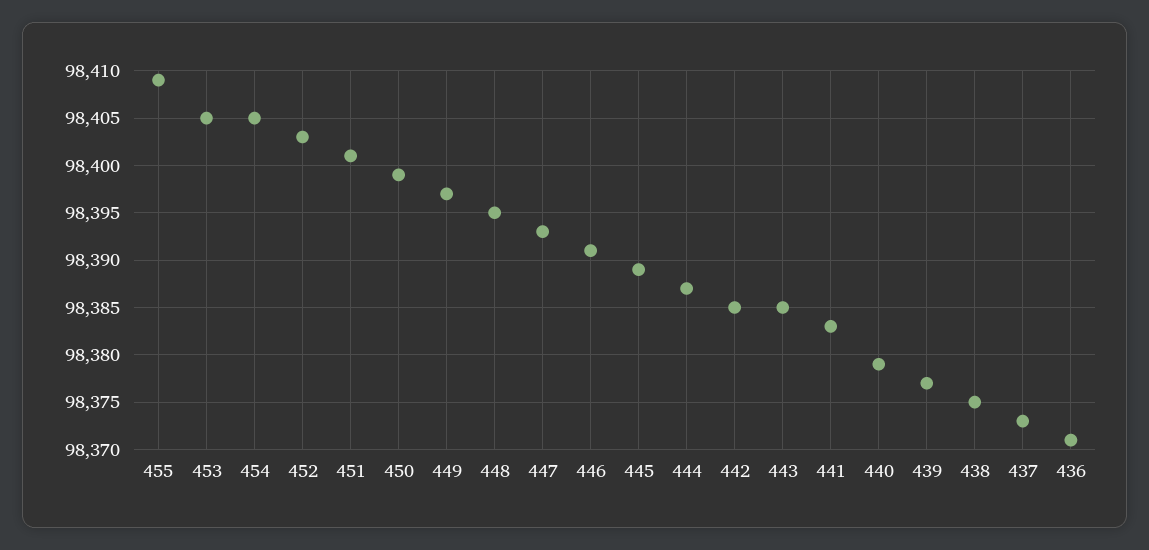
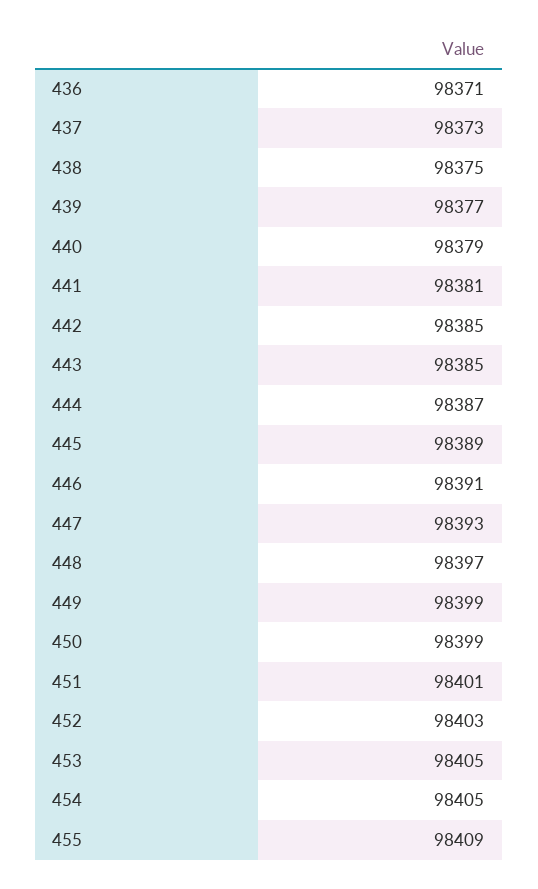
449: 98397 -> 98399
448: 98395 -> 98397
441: 98383 -> 98381

